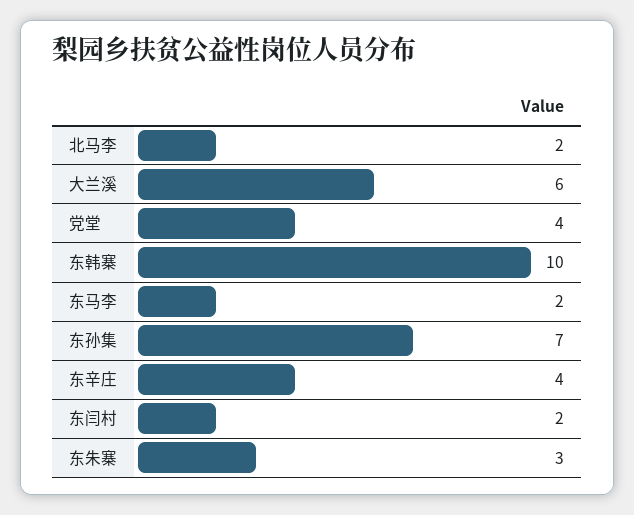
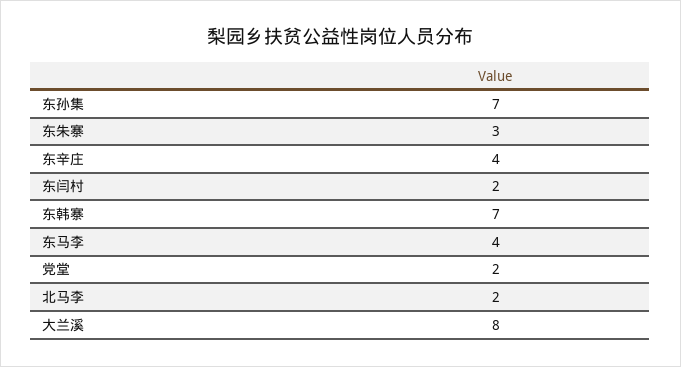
大兰溪: 6 -> 8
党堂: 4 -> 2
东韩寨: 10 -> 7
东马李: 2 -> 4

